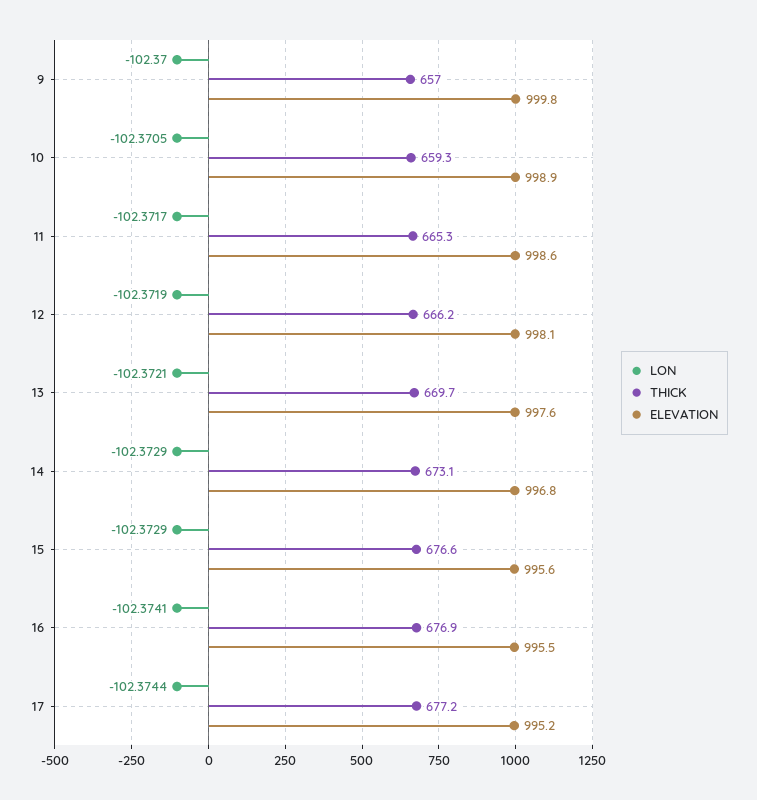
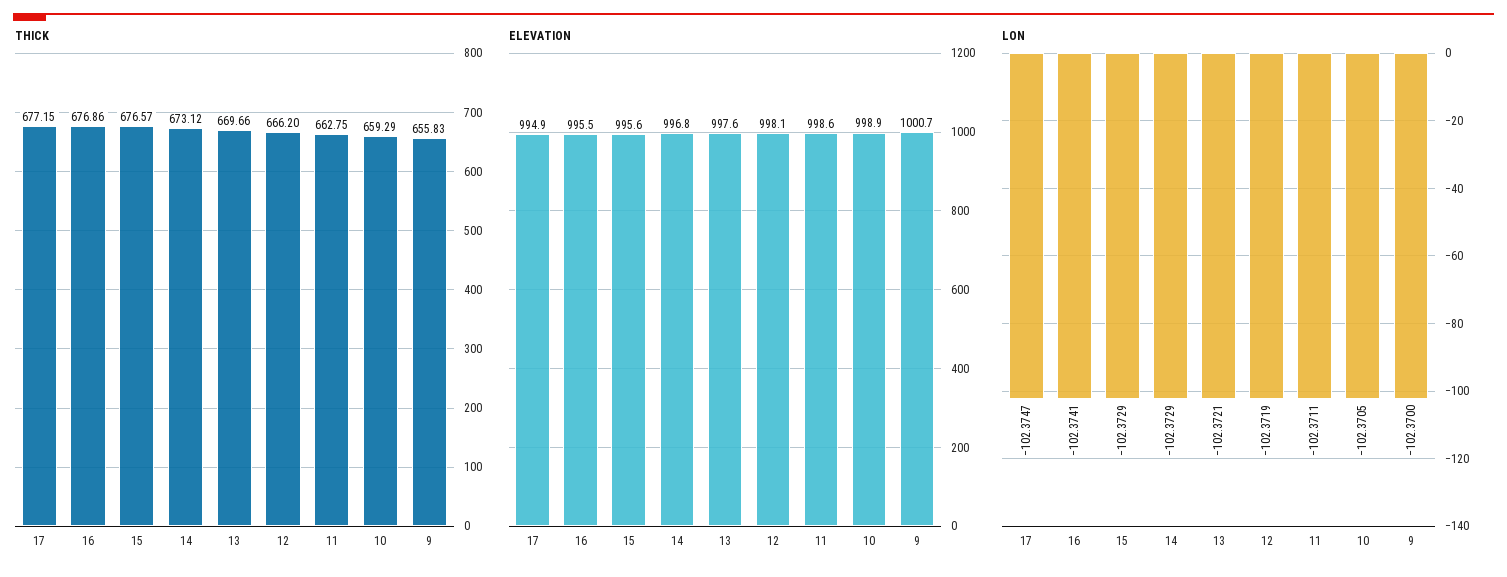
THICK, 9: 657 -> 655.83
ELEVATION, 9: 999.8 -> 1000.7
LON, 11: -102.3717 -> -102.3711
THICK, 11: 665.3 -> 662.75
LON, 17: -102.3744 -> -102.3747
ELEVATION, 17: 995.2 -> 994.9

